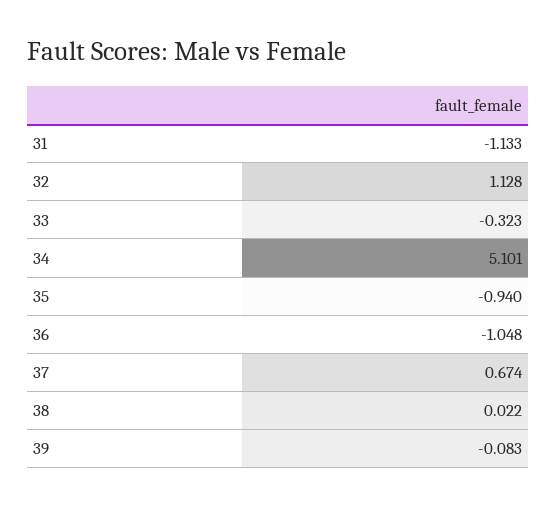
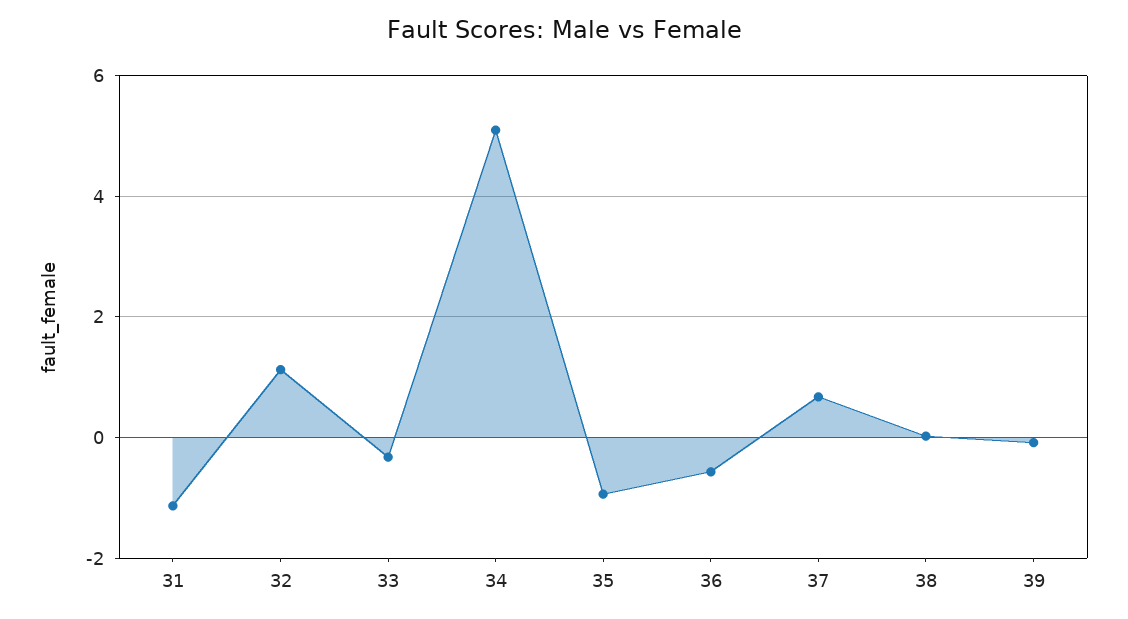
36: -1.048 -> -0.6

